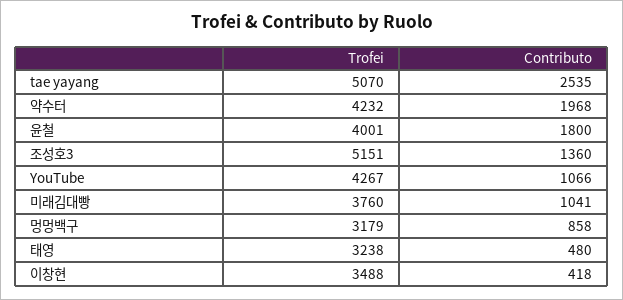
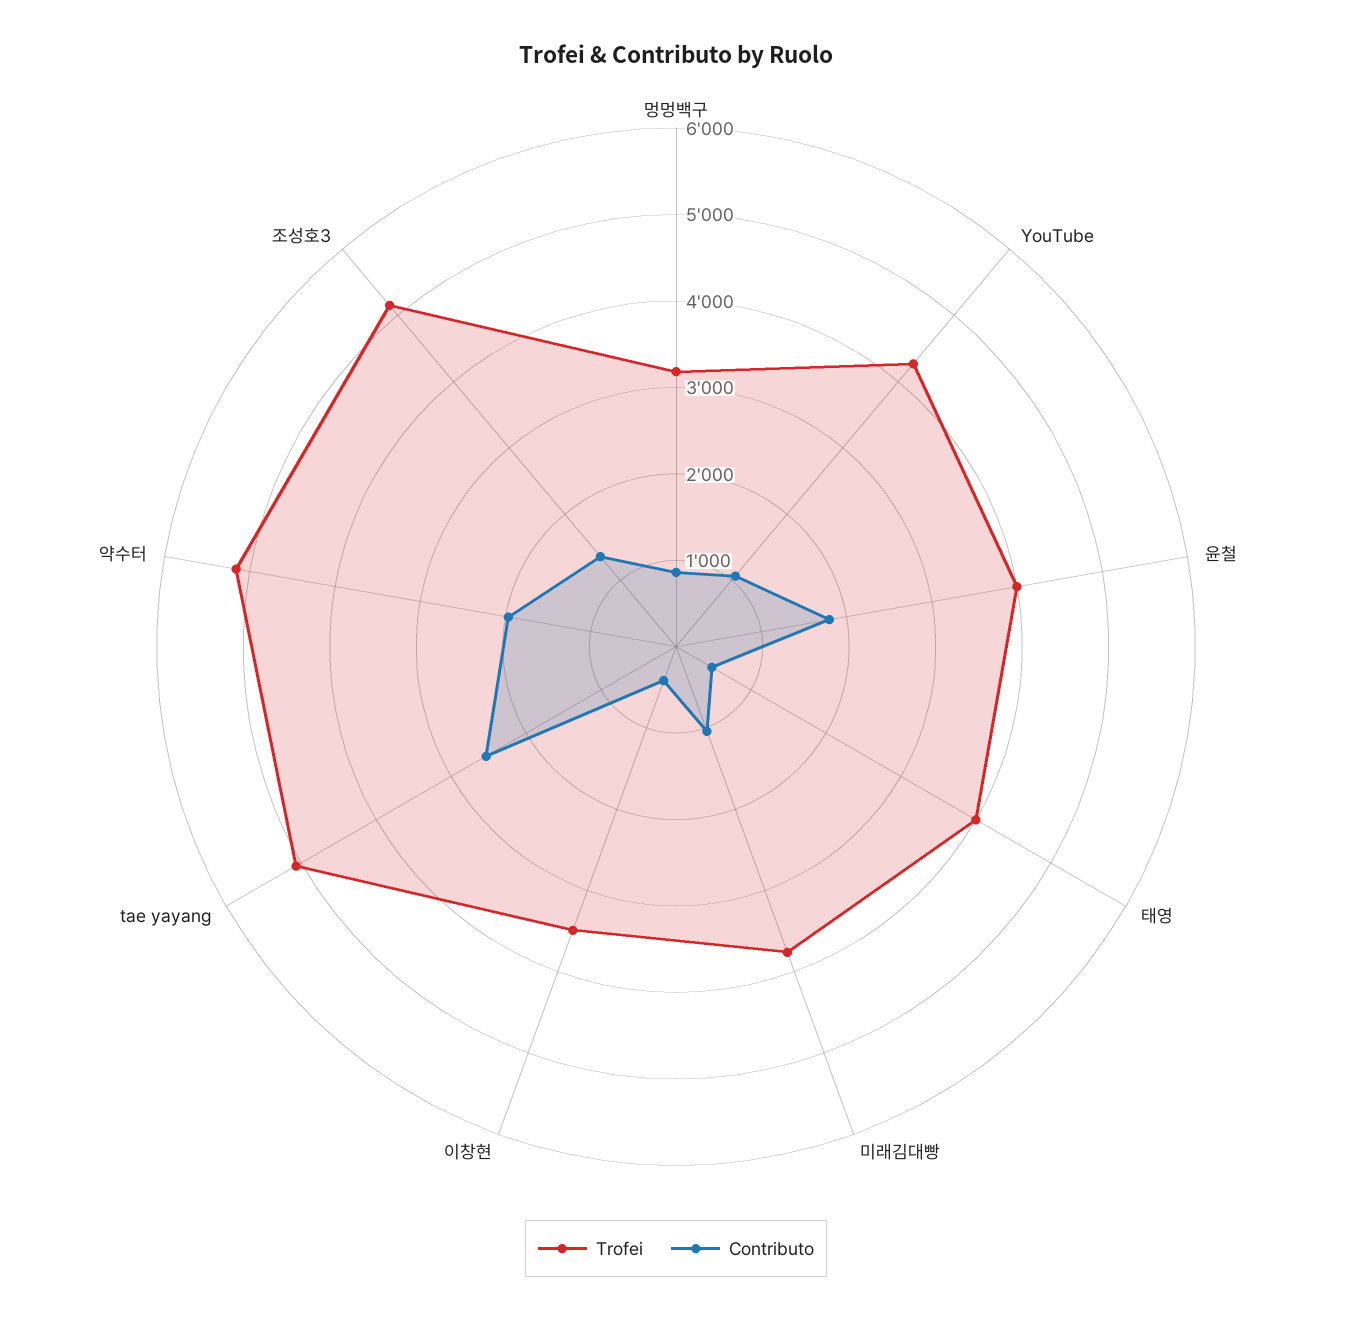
Trofei, 약수터: 4232 -> 5200
Trofei, 태영: 3238 -> 4000

